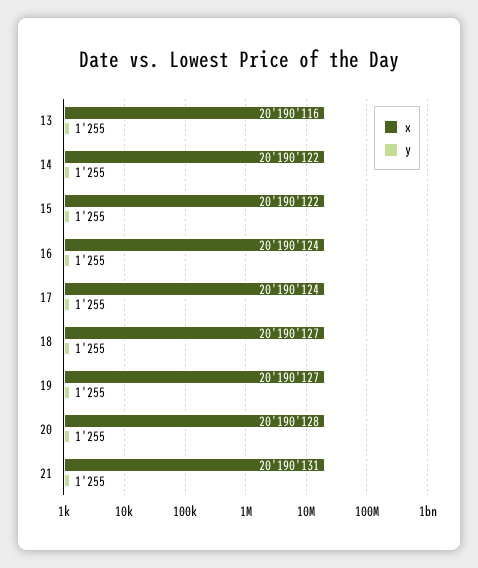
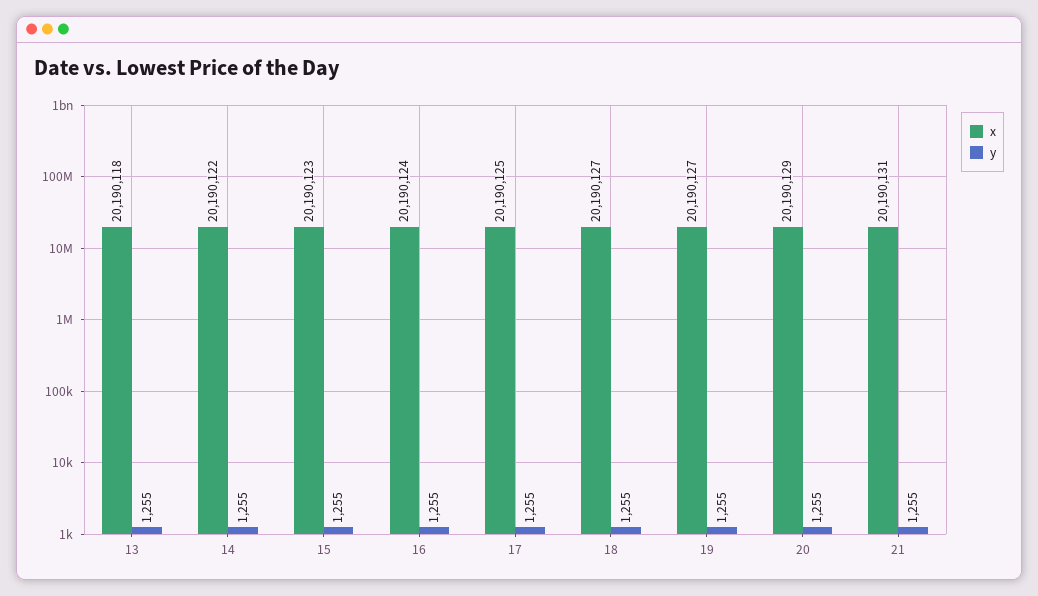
x, 13: 20190116 -> 20190118
x, 15: 20190122 -> 20190123
x, 17: 20190124 -> 20190125
x, 20: 20190128 -> 20190129

